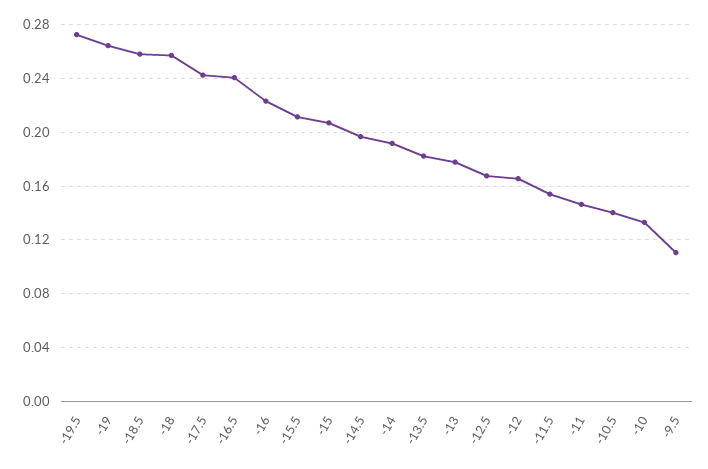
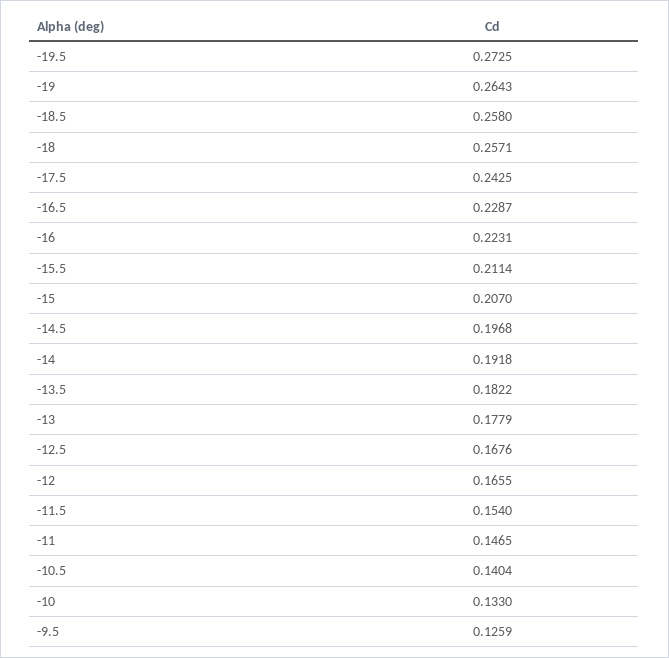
-16.5: 0.24 -> 0.2287
-9.5: 0.11 -> 0.1259

